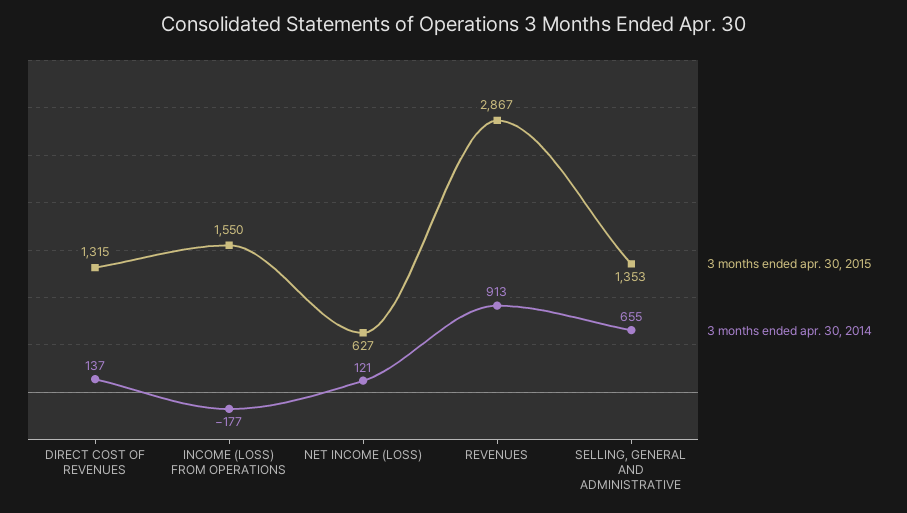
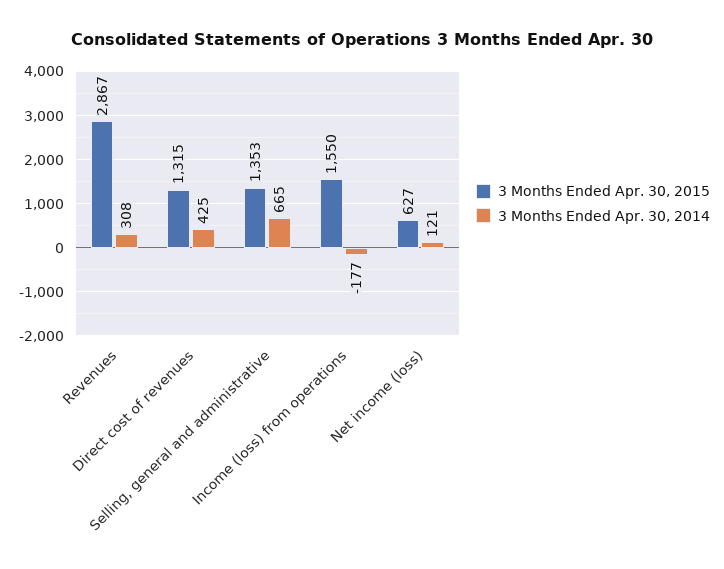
3 months ended apr. 30, 2014, DIRECT COST OF REVENUES: 137 -> 425
3 months ended apr. 30, 2014, REVENUES: 913 -> 308
3 months ended apr. 30, 2014, SELLING, GENERAL AND ADMINISTRATIVE: 655 -> 665

